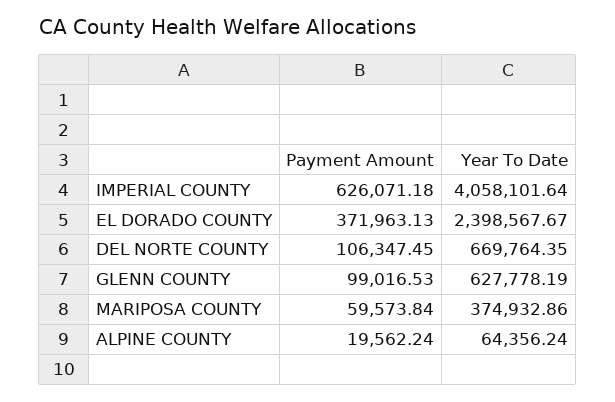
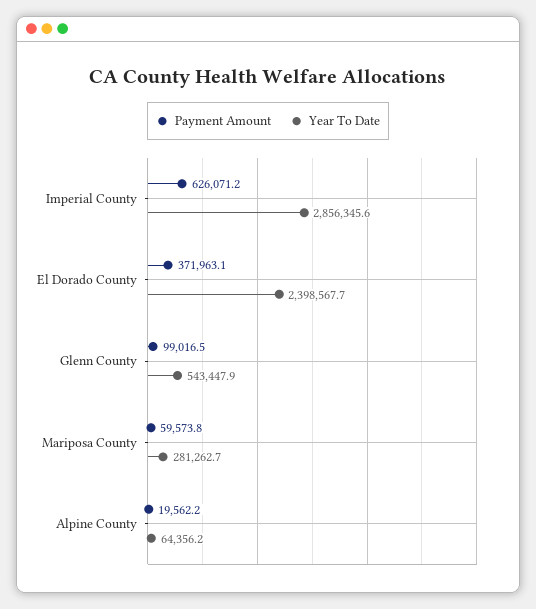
Year To Date, IMPERIAL COUNTY: 4058101.64 -> 2856345.6
Payment Amount, DEL NORTE COUNTY: 106347.45 -> none
Year To Date, DEL NORTE COUNTY: 669764.35 -> none
Year To Date, GLENN COUNTY: 627778.19 -> 543447.9
Year To Date, MARIPOSA COUNTY: 374932.86 -> 281262.7

